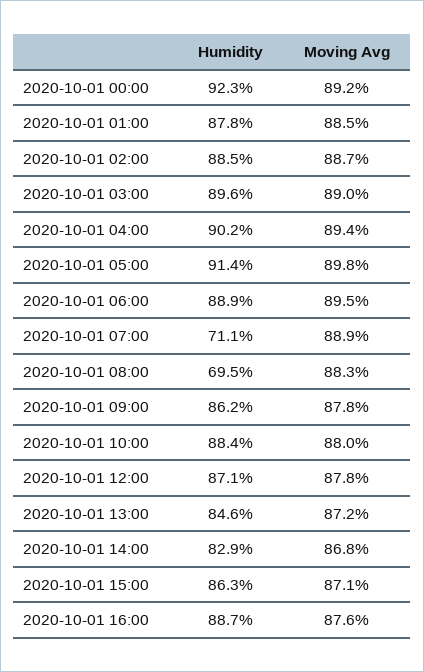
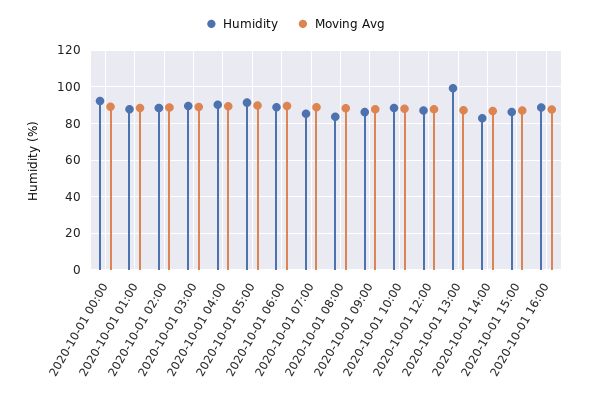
Humidity, 2020-10-01 07:00: 71.1 -> 85
Humidity, 2020-10-01 08:00: 69.5 -> 85
Humidity, 2020-10-01 13:00: 84.6 -> 100

